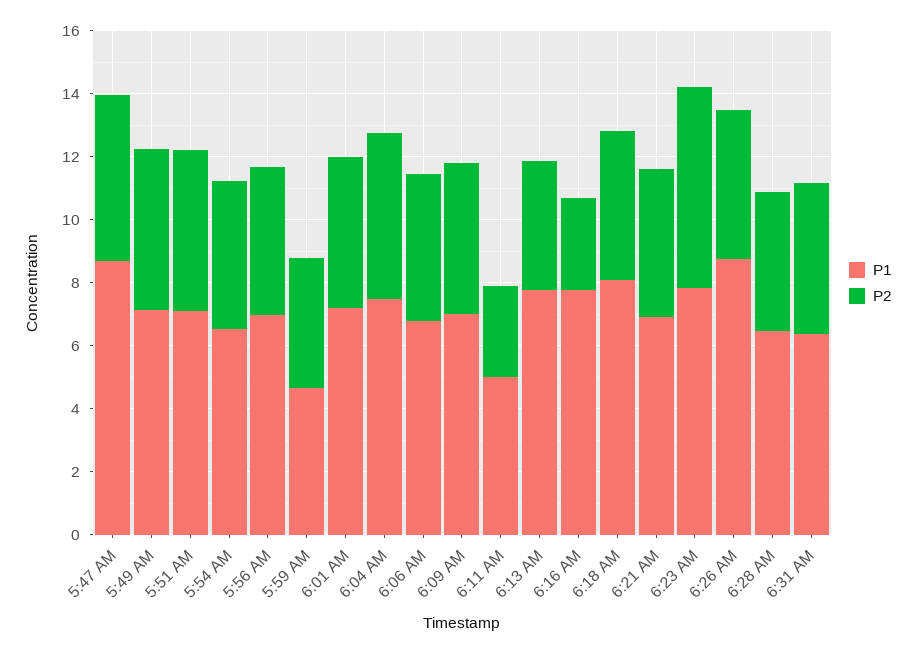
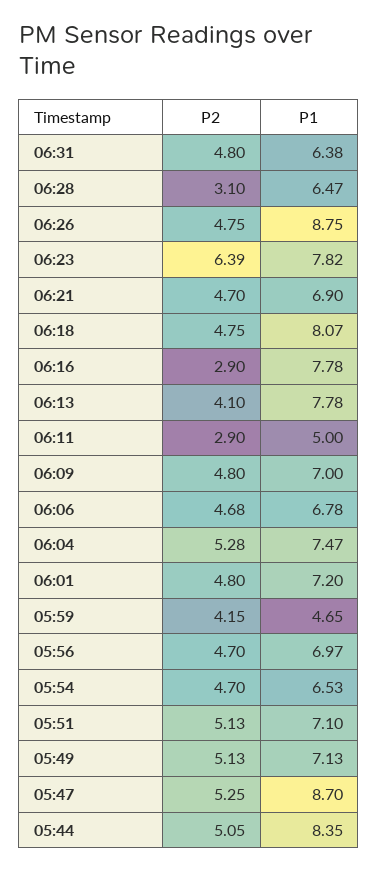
P2, 6:28 AM: 4.5 -> 3.1
P2, 05:44: none -> 5.05
P1, 05:44: none -> 8.35

